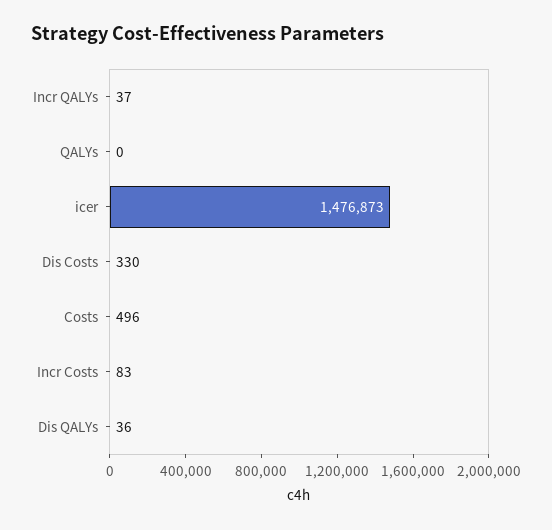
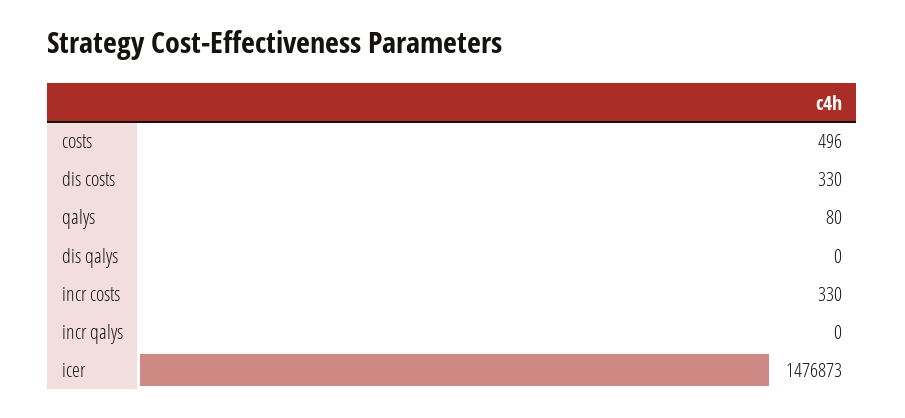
Incr QALYs: 37 -> 0
QALYs: 0 -> 80
Incr Costs: 83 -> 330
Dis QALYs: 36 -> 0

